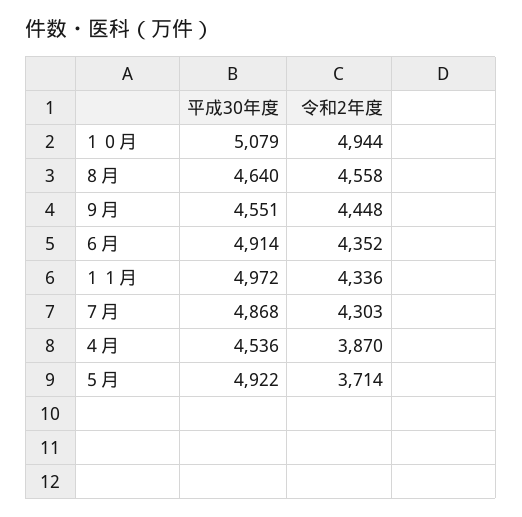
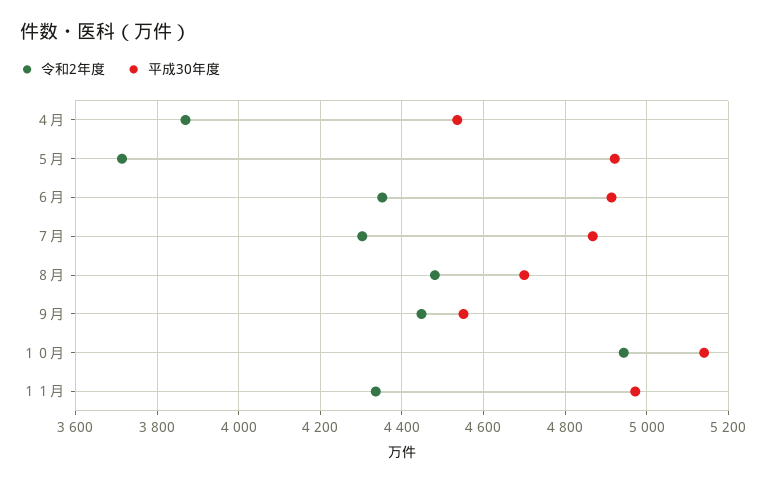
平成30年度, １０月: 5079 -> 5140
平成30年度, ８月: 4640 -> 4700
令和2年度, ８月: 4558 -> 4480

